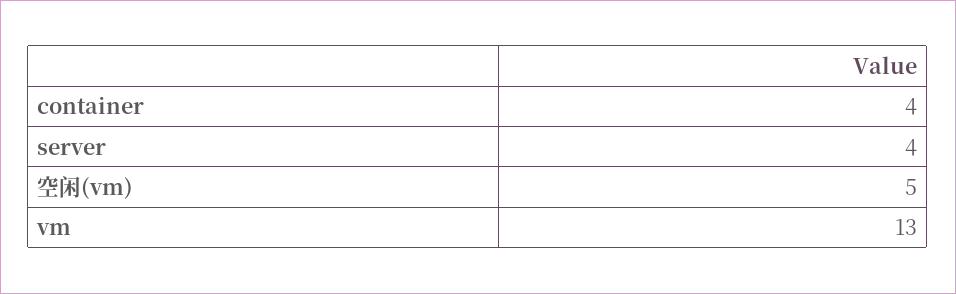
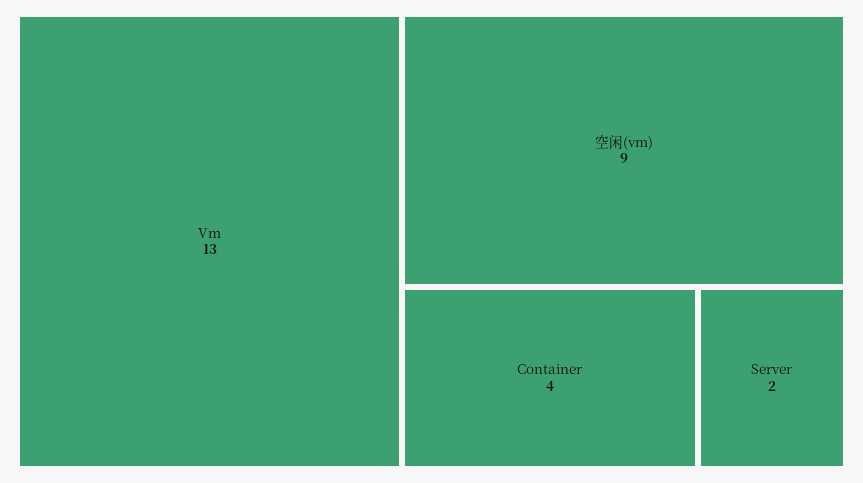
server: 4 -> 2
空闲(vm): 5 -> 9

